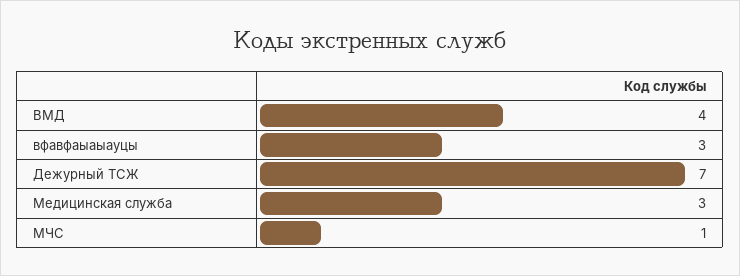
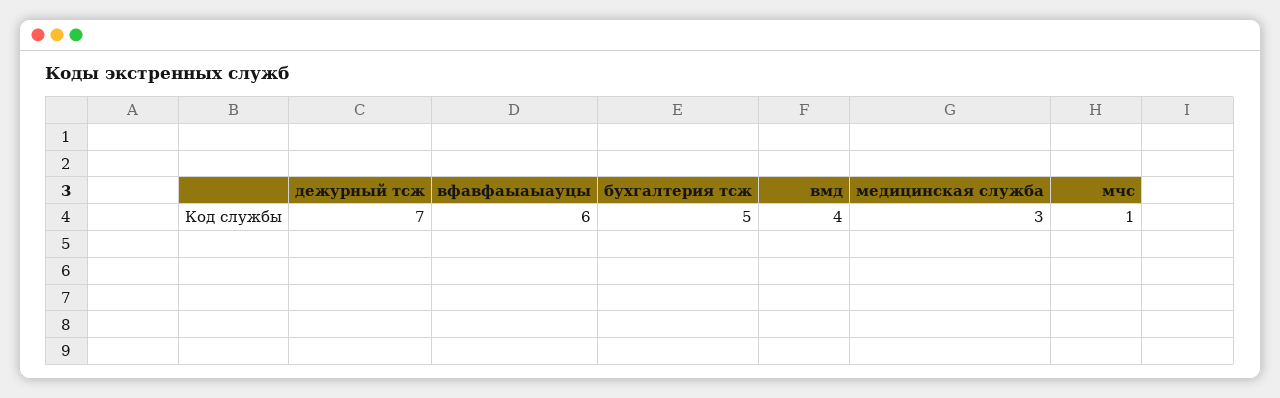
вфавфаыаыауцы: 3 -> 6
бухгалтерия тсж: none -> 5

